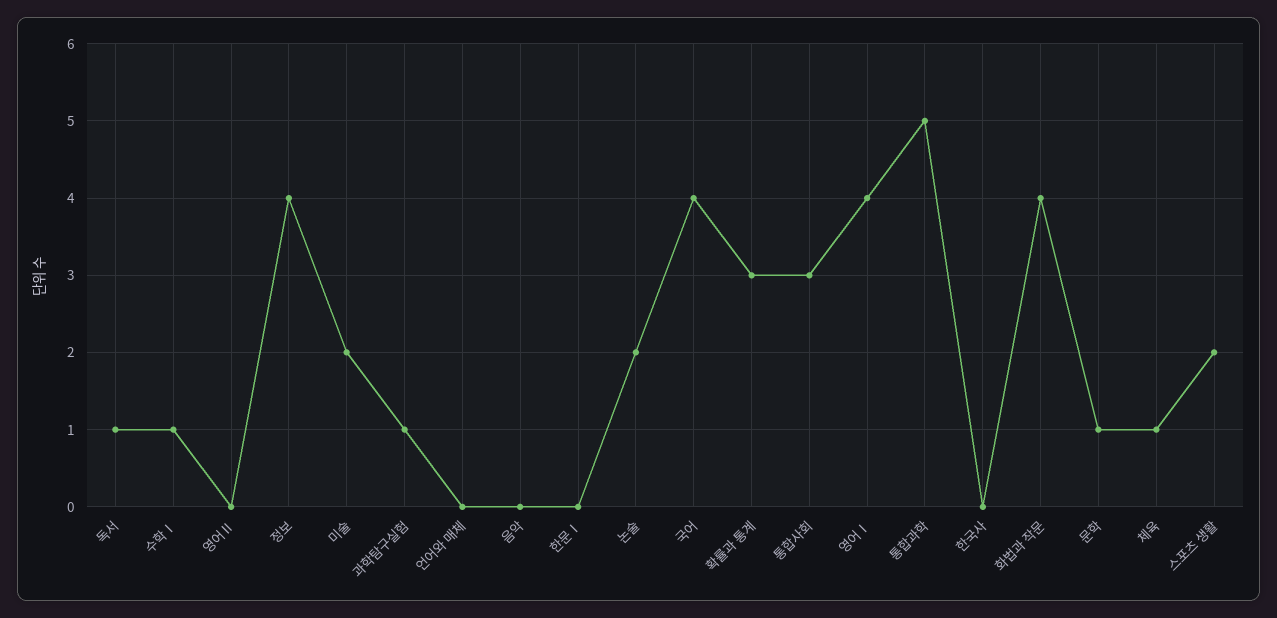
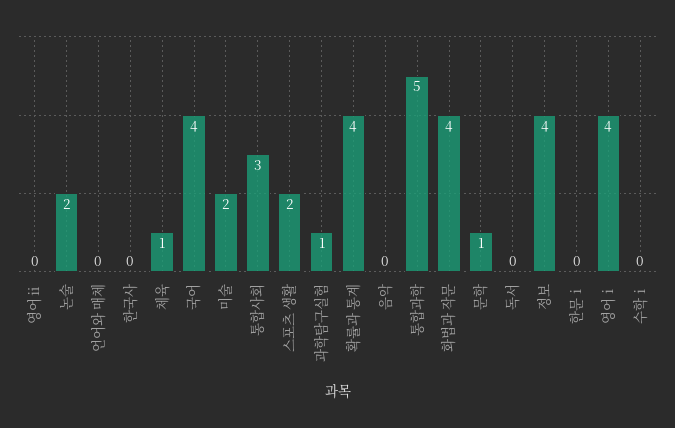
독서: 1 -> 0
수학Ⅰ: 1 -> 0
확률과 통계: 3 -> 4

